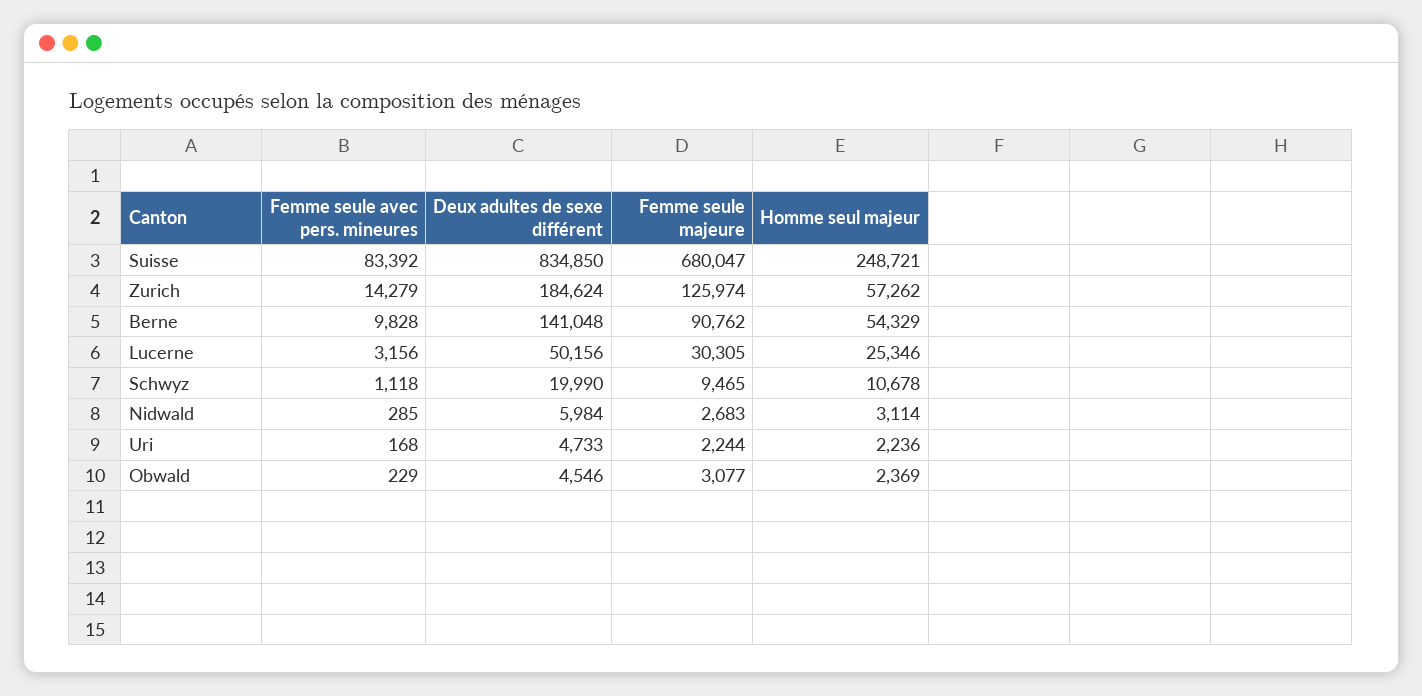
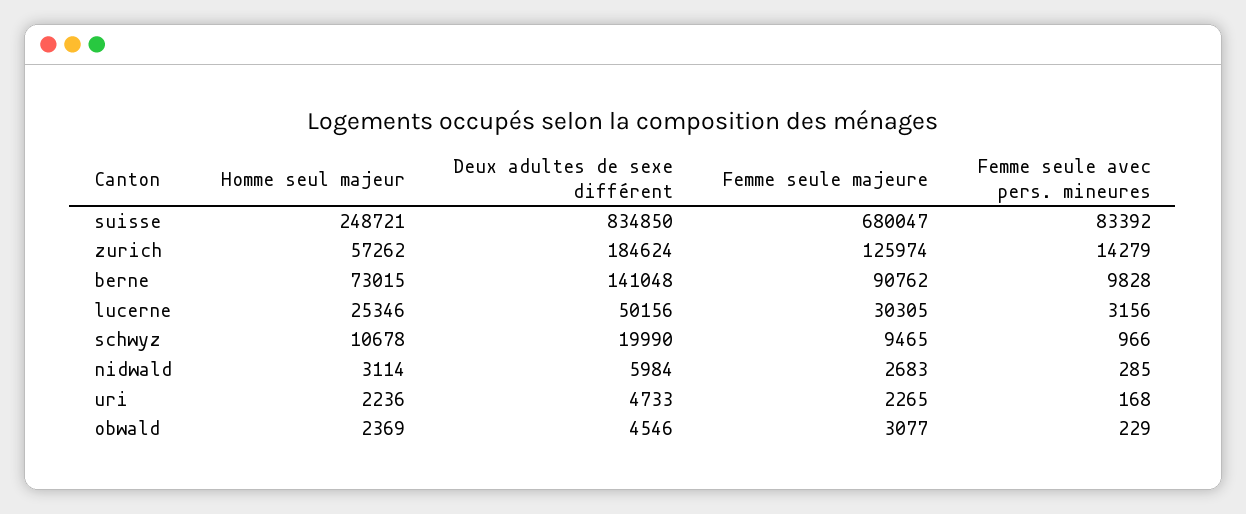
Homme seul majeur, Berne: 54329 -> 73015
Femme seule avec pers. mineures, Schwyz: 1118 -> 966
Femme seule majeure, Uri: 2244 -> 2265

